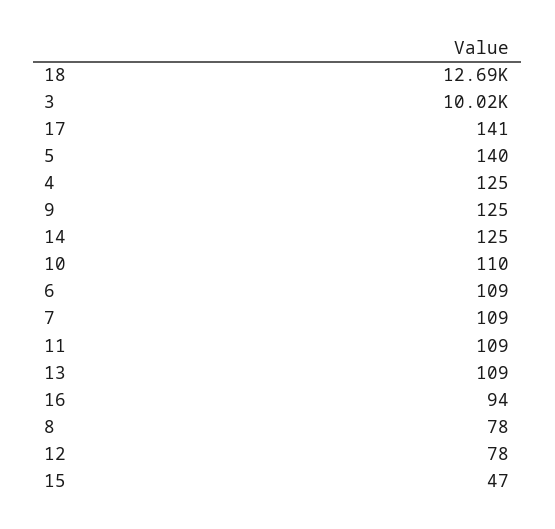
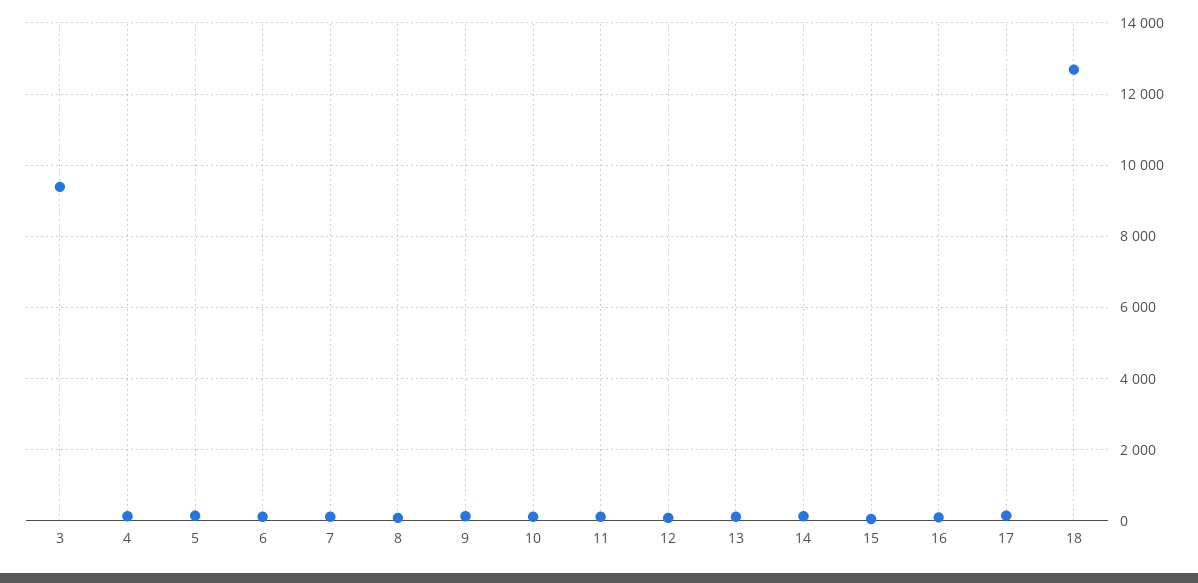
3: 10020 -> 9400

